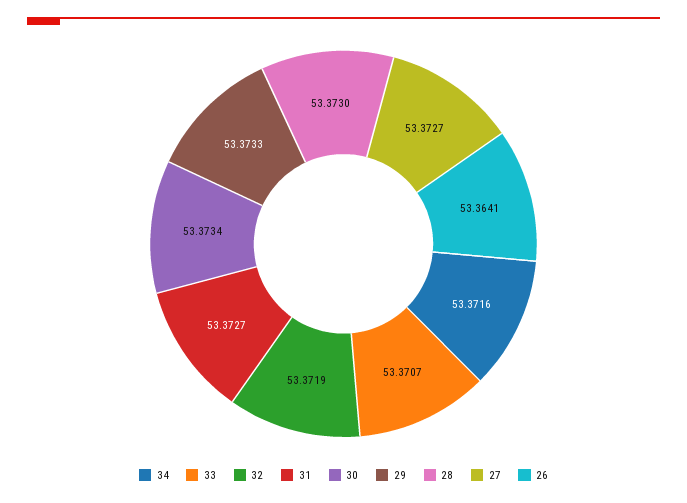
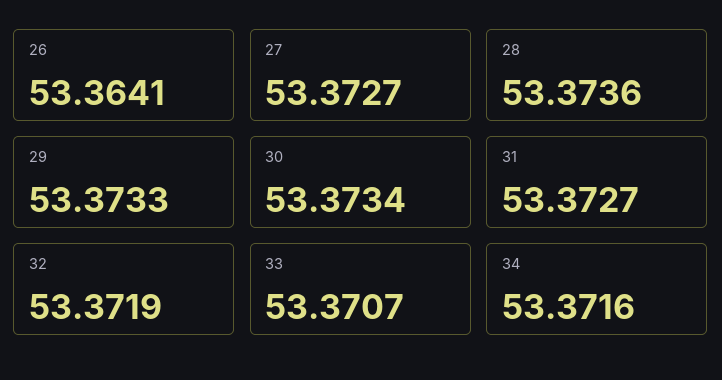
28: 53.373 -> 53.3736

